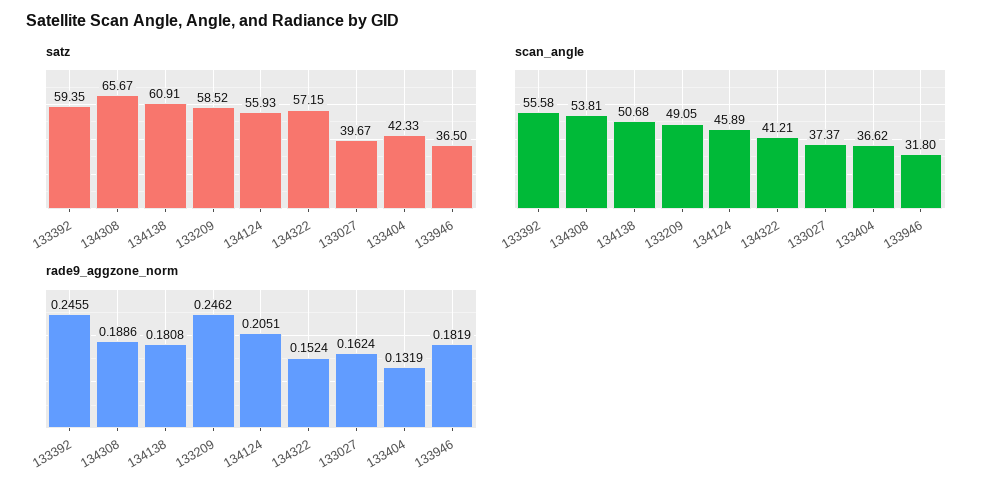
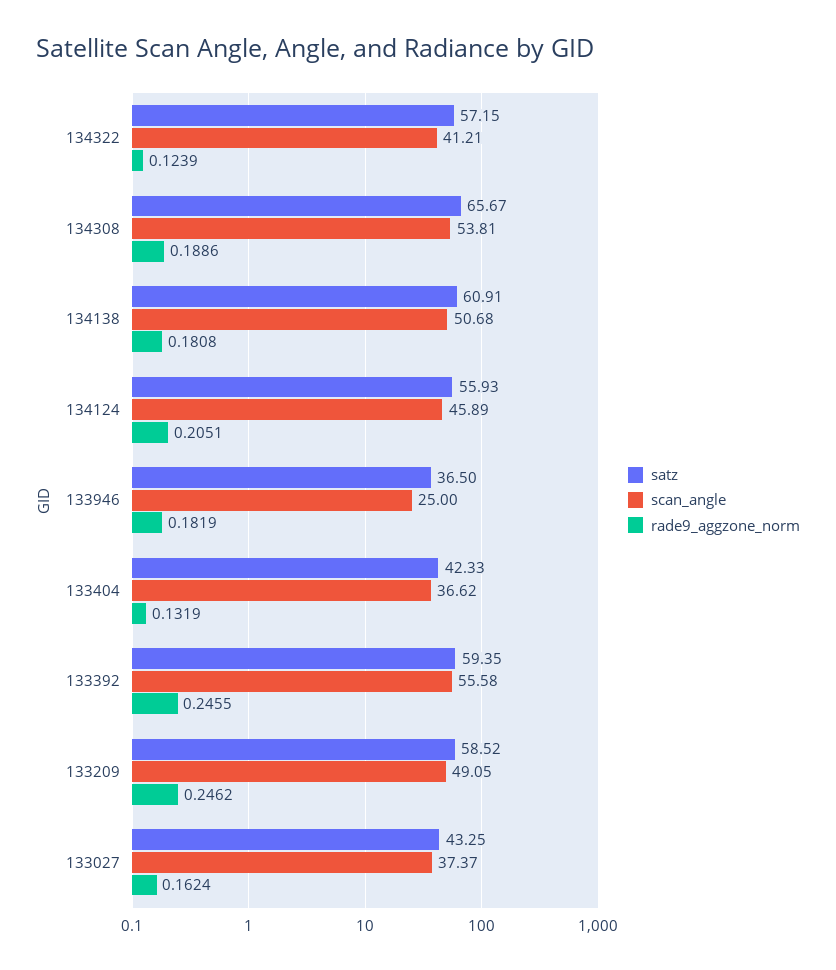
satz, 133027: 39.67 -> 43.25
scan_angle, 133946: 31.8 -> 25
rade9_aggzone_norm, 134322: 0.1524 -> 0.1239

